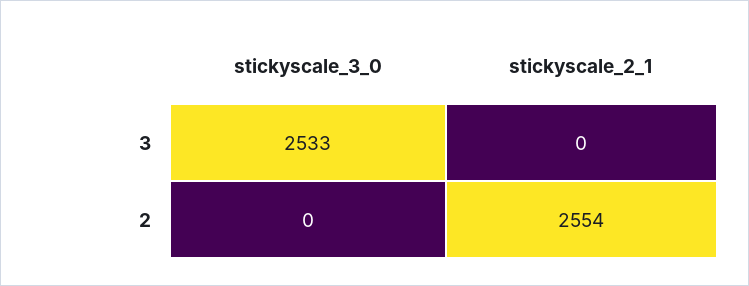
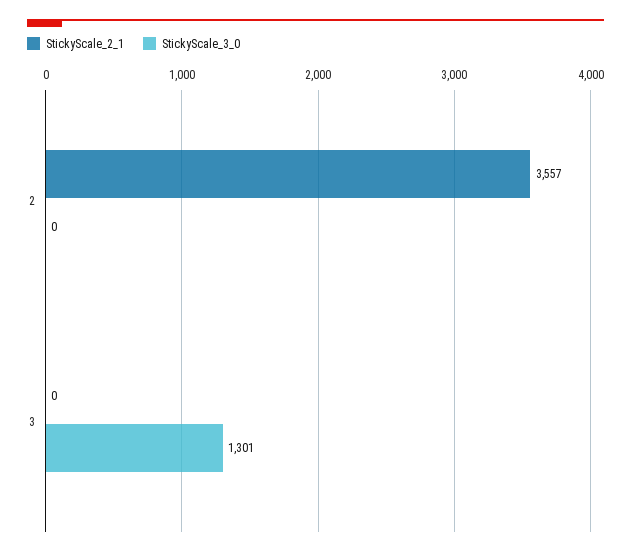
stickyscale_3_0, 3: 2533 -> 1301
stickyscale_2_1, 2: 2554 -> 3557

